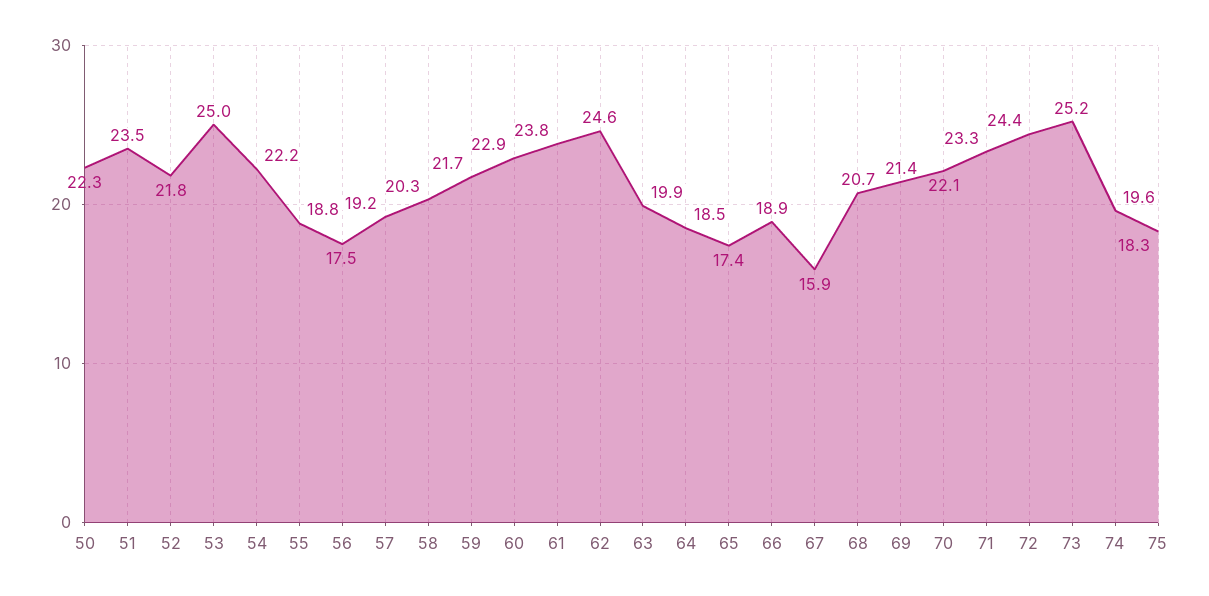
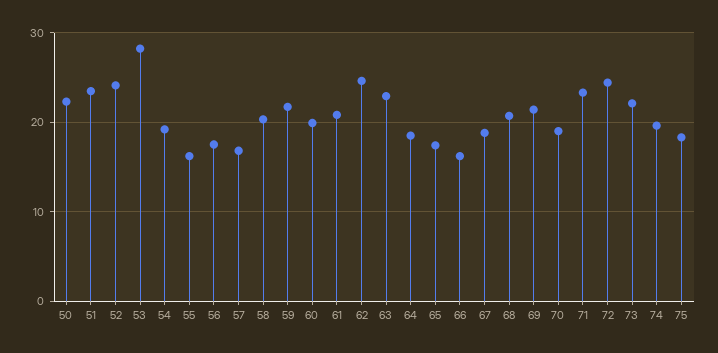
52: 21.8 -> 24
53: 25 -> 28
54: 22.2 -> 19
55: 18.8 -> 16
57: 19.2 -> 17
60: 22.9 -> 20
61: 23.8 -> 21
63: 19.9 -> 23
66: 18.9 -> 16
67: 15.9 -> 19
70: 22.1 -> 19
73: 25.2 -> 22

